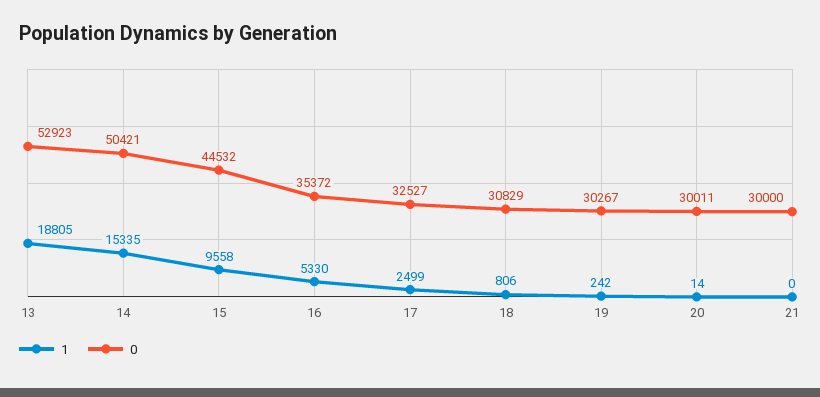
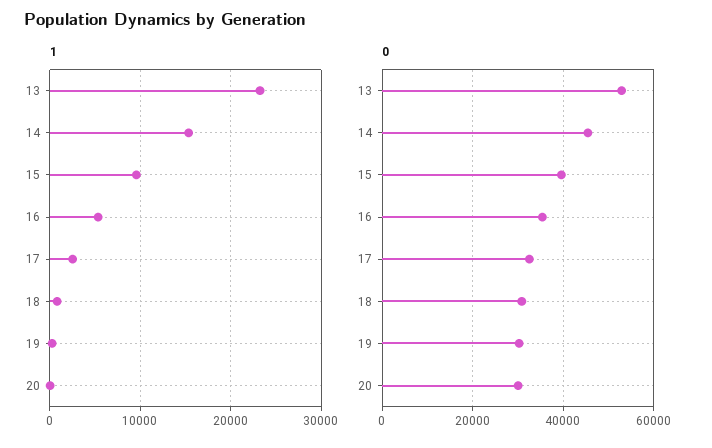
1, 13: 18805 -> 23000
0, 14: 50421 -> 46000
0, 15: 44532 -> 40000
1, 21: 0 -> none
0, 21: 30000 -> none

